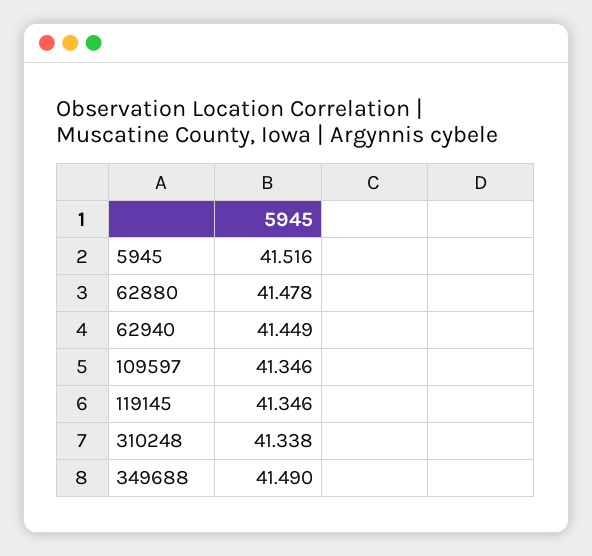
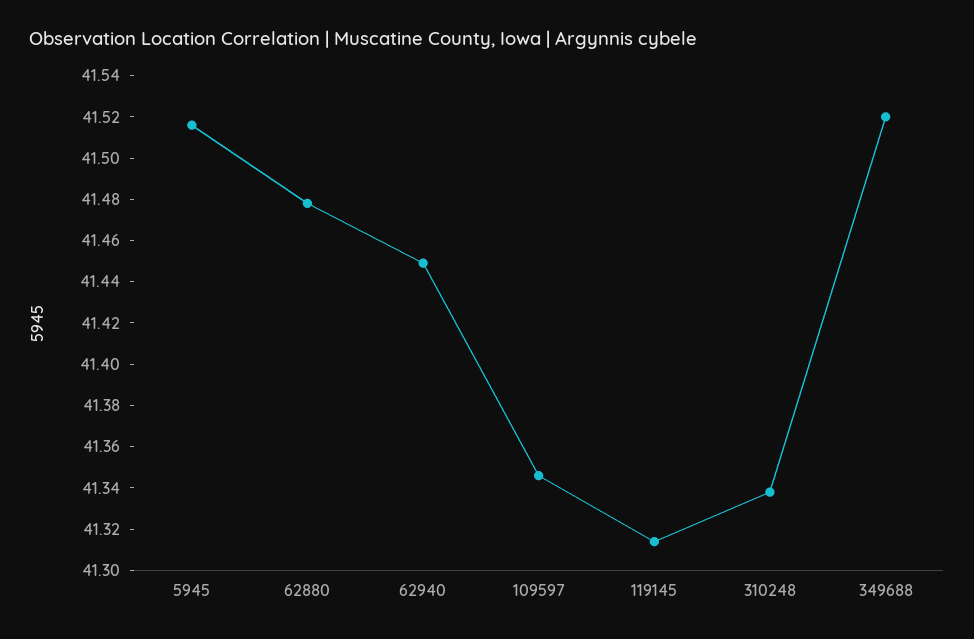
119145: 41.346 -> 41.315
349688: 41.49 -> 41.52

